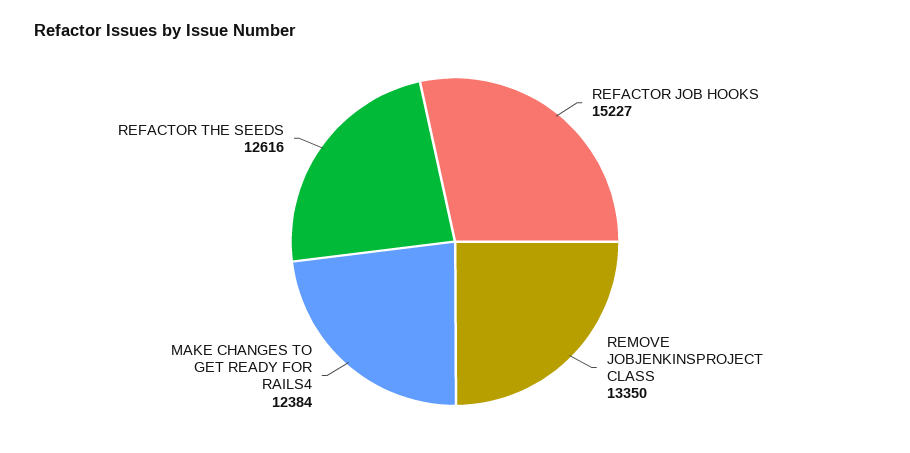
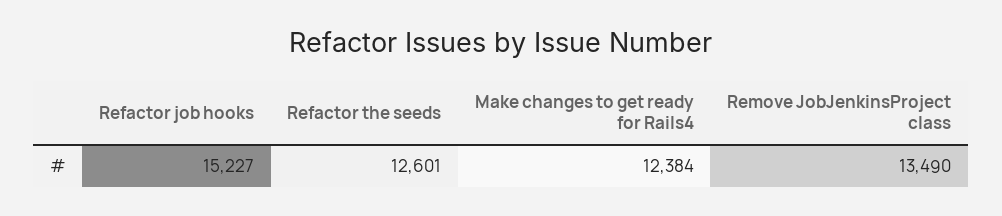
REMOVE JOBJENKINSPROJECT CLASS: 13350 -> 13490
REFACTOR THE SEEDS: 12616 -> 12601

